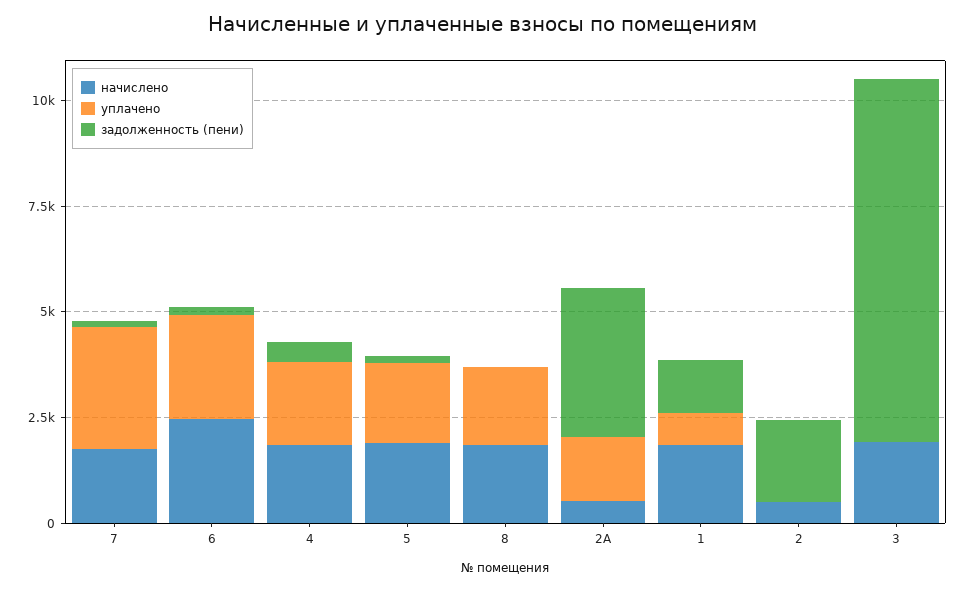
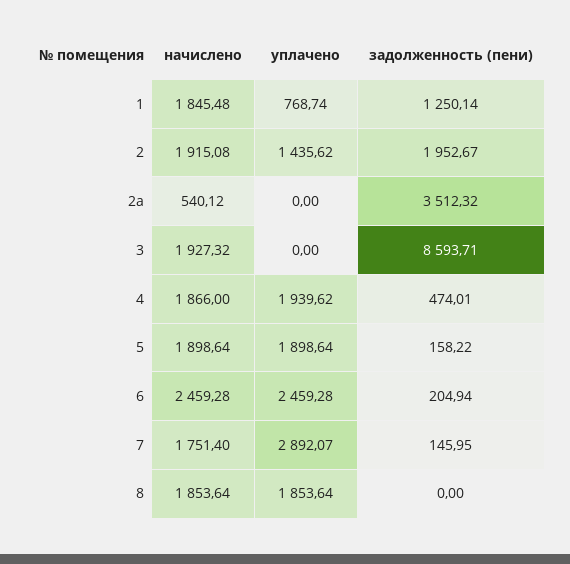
уплачено, 2А: 1500 -> 0
начислено, 2: 500 -> 1915.08
уплачено, 2: 0 -> 1435.62

